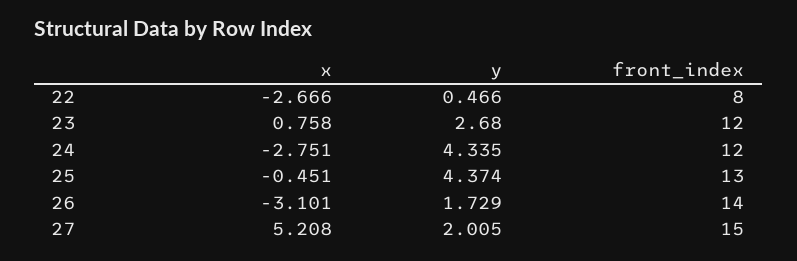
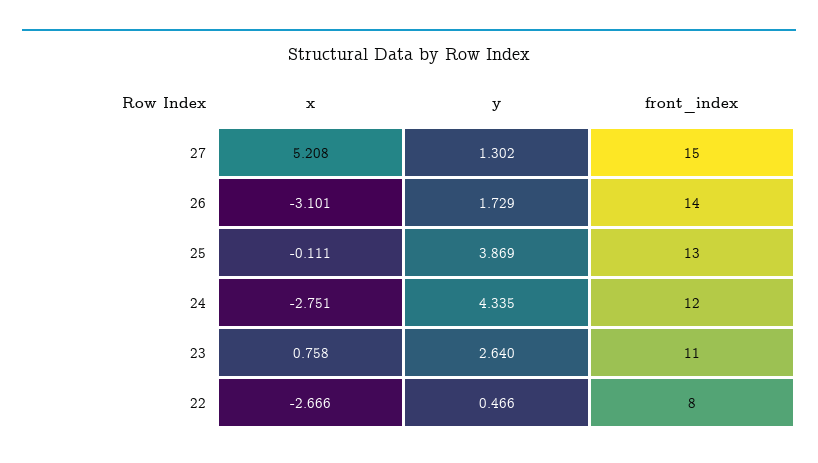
y, 23: 2.68 -> 2.64
front_index, 23: 12 -> 11
x, 25: -0.451 -> -0.111
y, 25: 4.374 -> 3.869
y, 27: 2.005 -> 1.302

